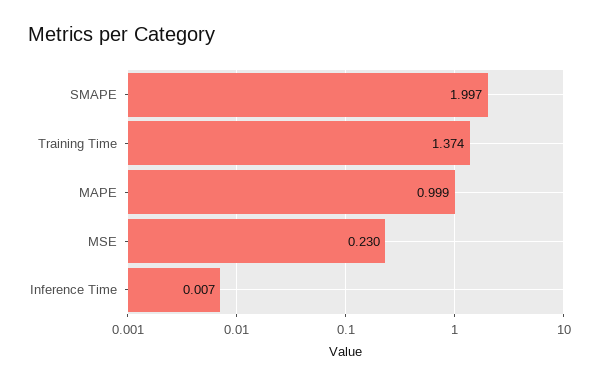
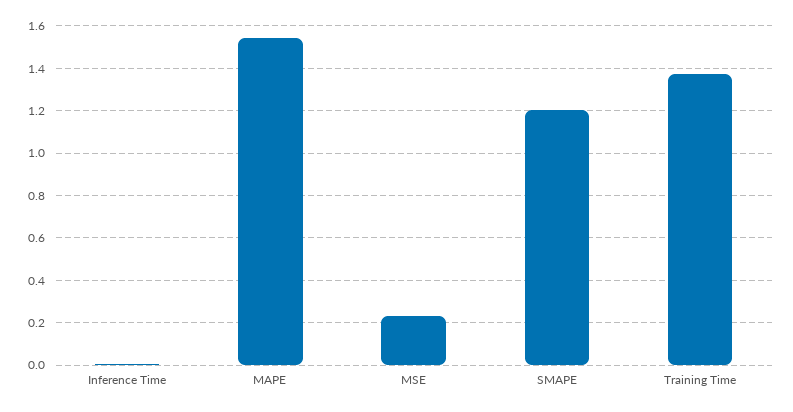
SMAPE: 1.997 -> 1.2
MAPE: 0.999 -> 1.55

